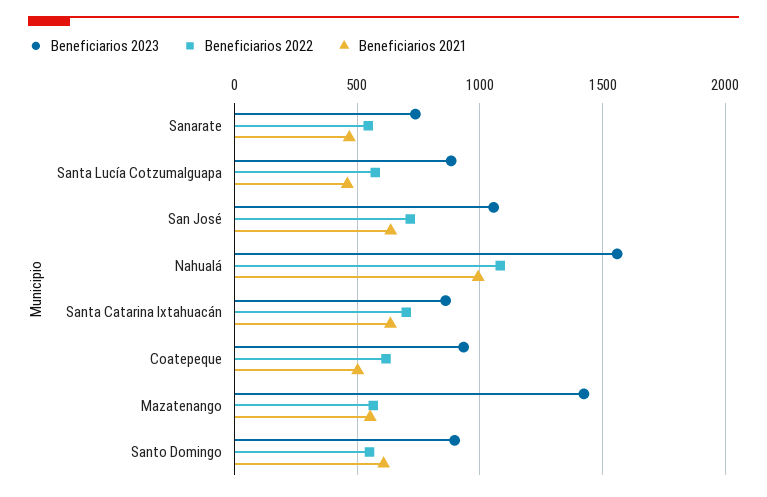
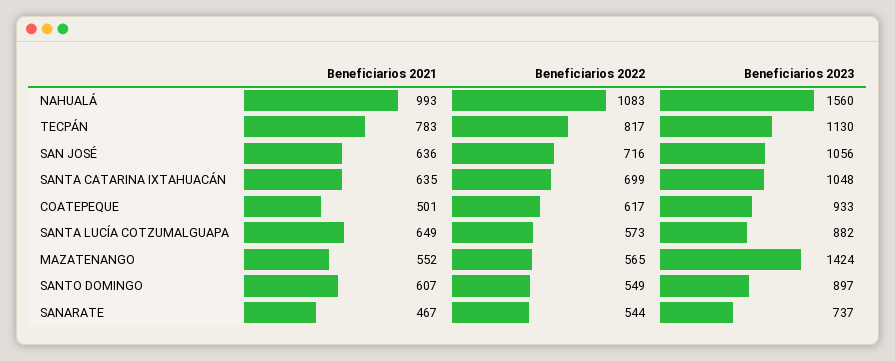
Beneficiarios 2021, Santa Lucía Cotzumalguapa: 450 -> 649
Beneficiarios 2023, Santa Catarina Ixtahuacán: 850 -> 1048
Beneficiarios 2021, TECPÁN: none -> 783
Beneficiarios 2022, TECPÁN: none -> 817
Beneficiarios 2023, TECPÁN: none -> 1130

